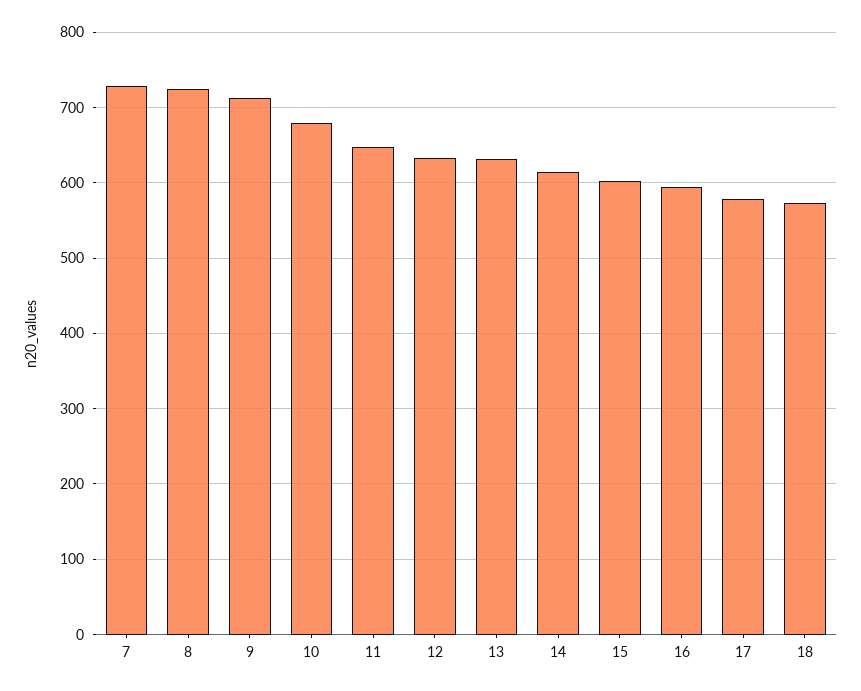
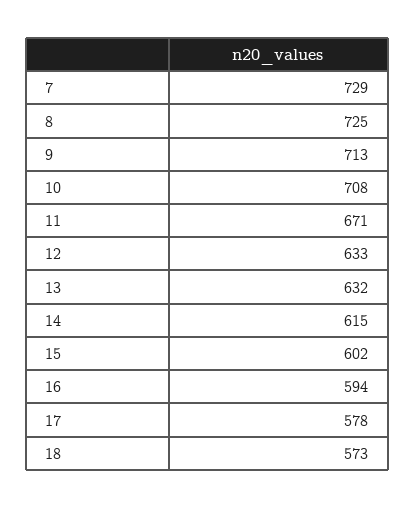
10: 680 -> 708
11: 650 -> 671

